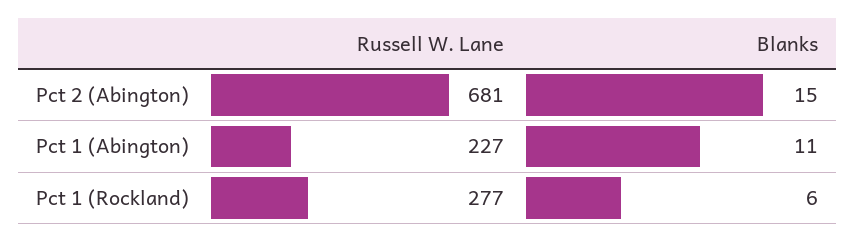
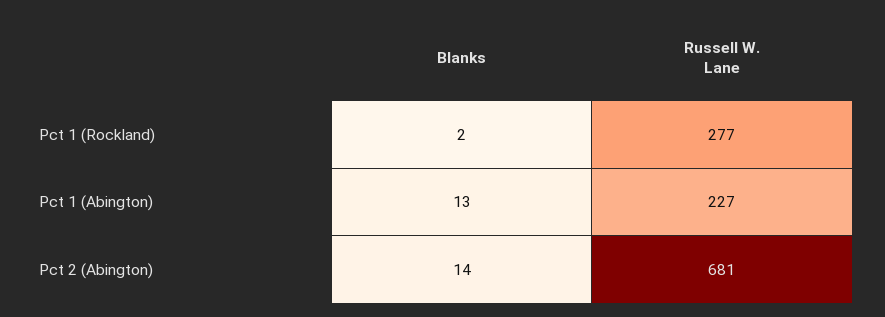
Blanks, Pct 2 (Abington): 15 -> 14
Blanks, Pct 1 (Abington): 11 -> 13
Blanks, Pct 1 (Rockland): 6 -> 2

